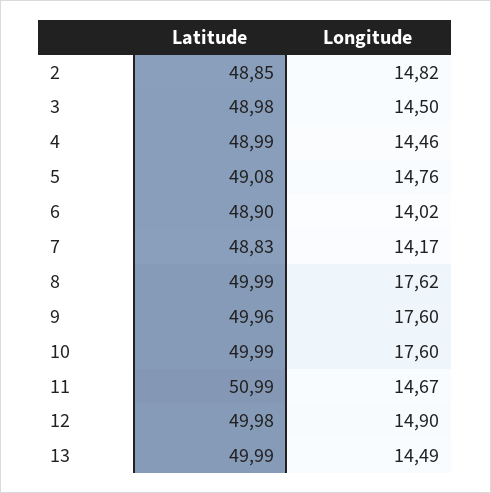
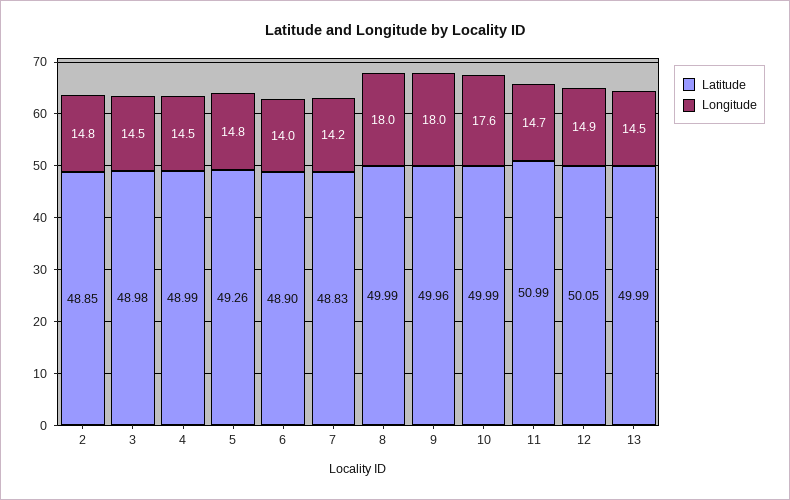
Latitude, 5: 49.08 -> 49.26
Longitude, 8: 17.62 -> 18
Longitude, 9: 17.6 -> 18
Latitude, 12: 49.98 -> 50.05

